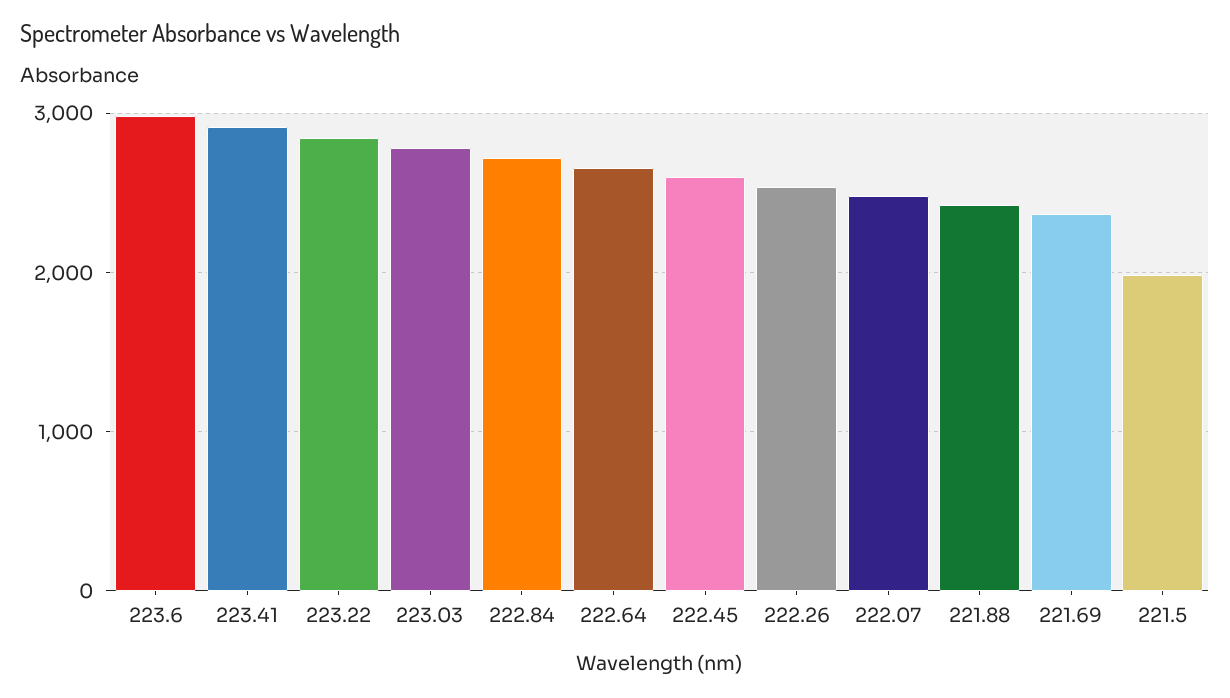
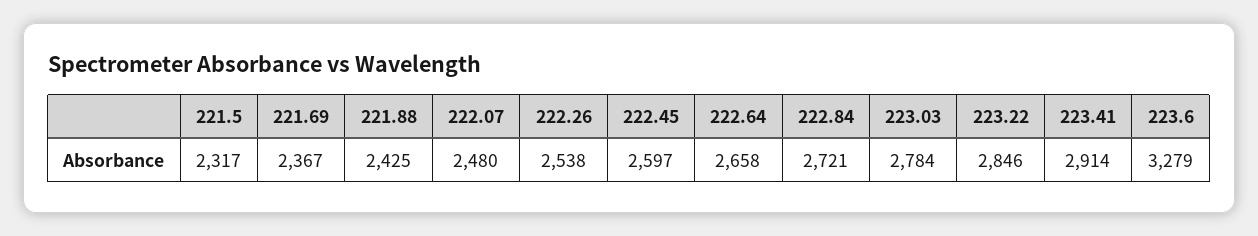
223.6: 3000 -> 3279
221.5: 2000 -> 2317

